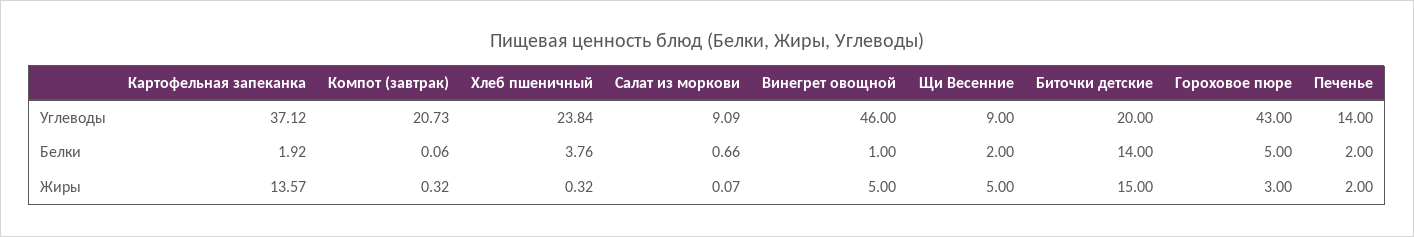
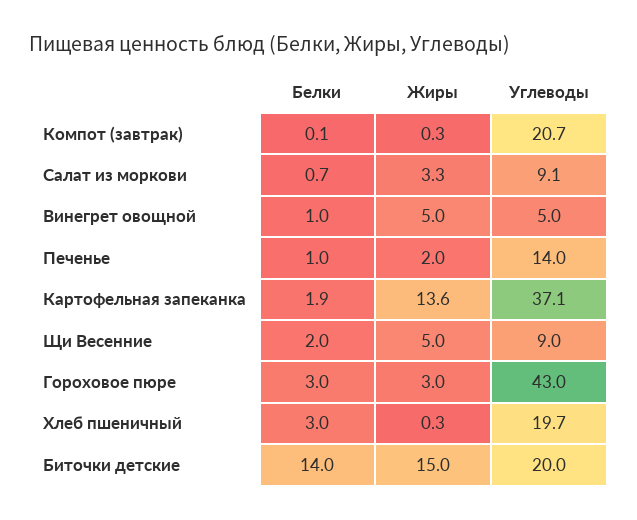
Хлеб пшеничный, Углеводы: 23.84 -> 19.7
Винегрет овощной, Углеводы: 46 -> 5
Хлеб пшеничный, Белки: 3.76 -> 3
Гороховое пюре, Белки: 5 -> 3
Печенье, Белки: 2 -> 1
Салат из моркови, Жиры: 0.07 -> 3.3

